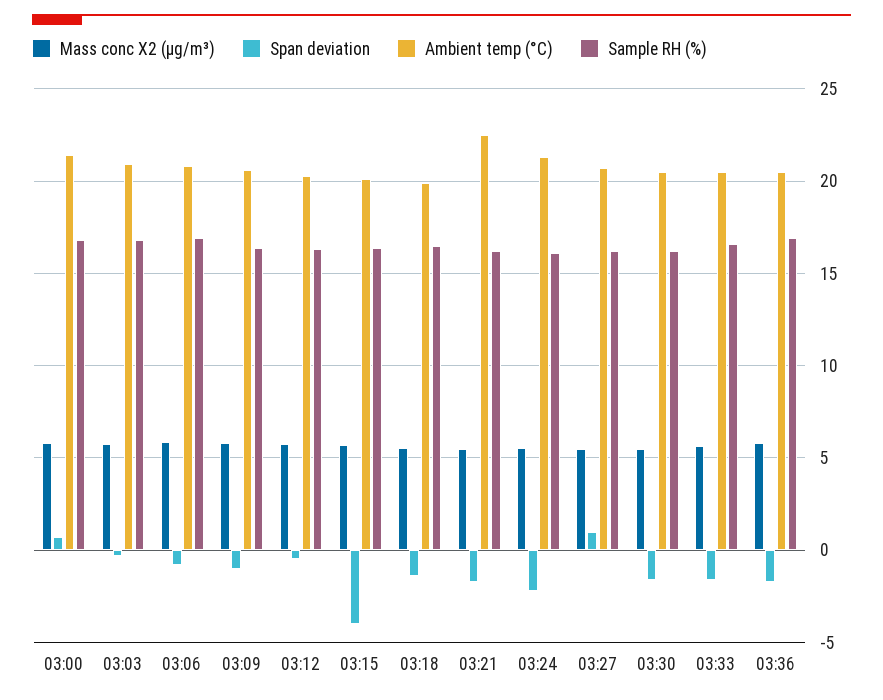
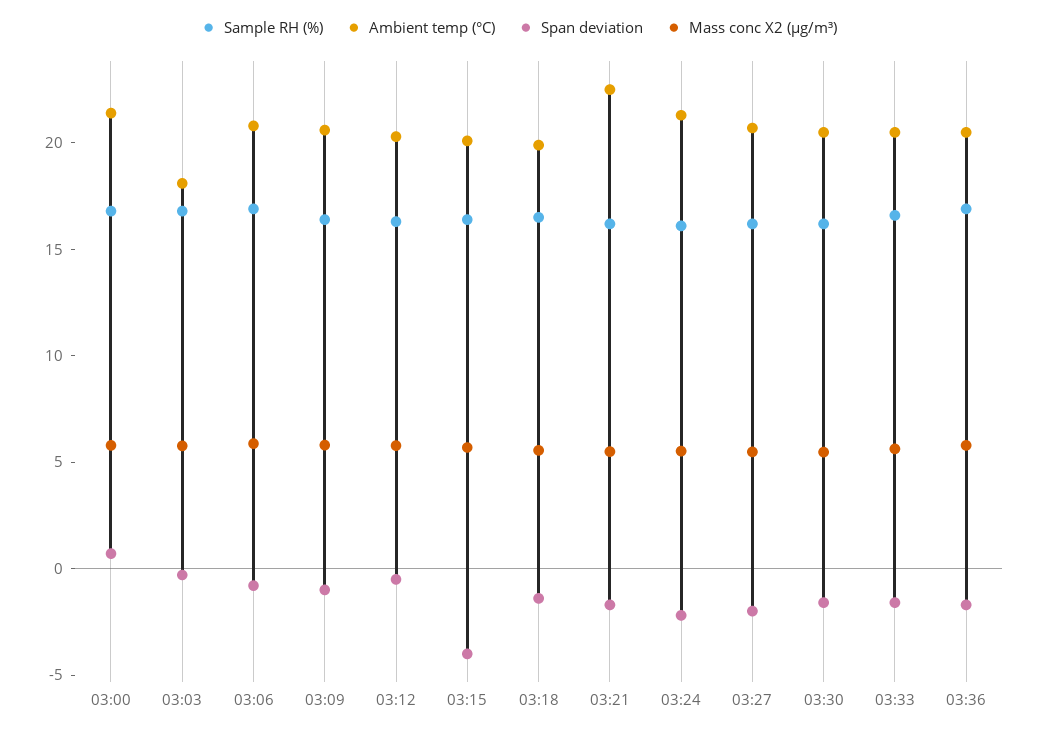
Ambient temp (°C), 03:03: 21 -> 18
Span deviation, 03:27: 1 -> -2

